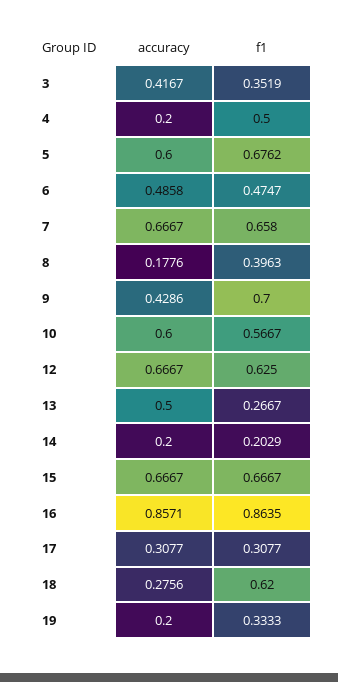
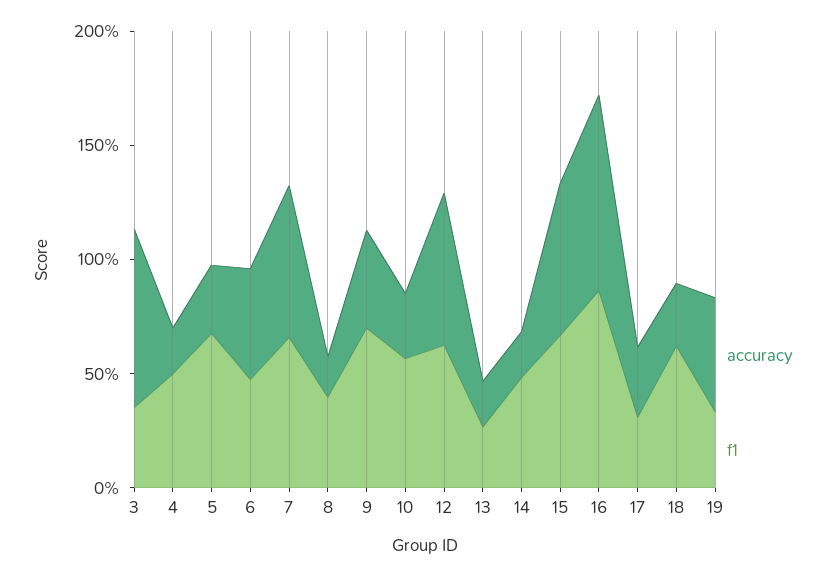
accuracy, 3: 0.4167 -> 0.8
accuracy, 5: 0.6 -> 0.3
accuracy, 10: 0.6 -> 0.3
accuracy, 13: 0.5 -> 0.2
f1, 14: 0.2029 -> 0.5
accuracy, 19: 0.2 -> 0.5

